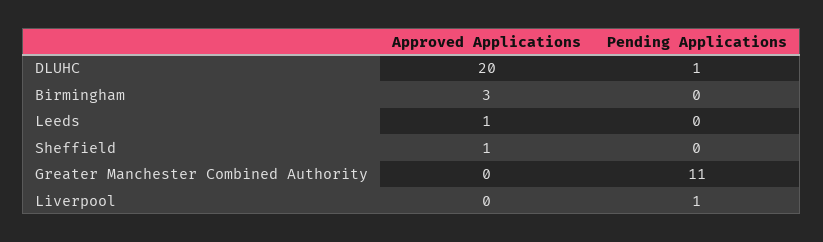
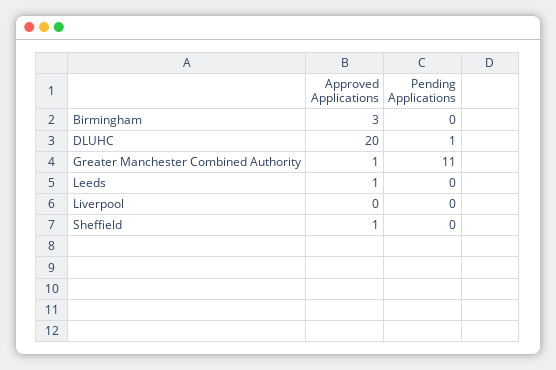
Approved Applications, Greater Manchester Combined Authority: 0 -> 1
Pending Applications, Liverpool: 1 -> 0

